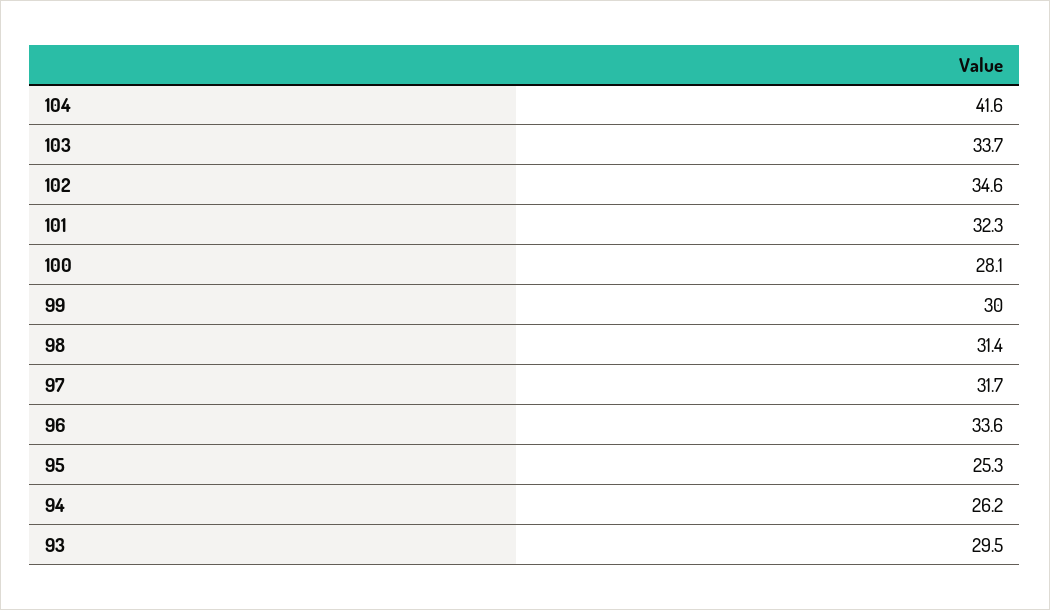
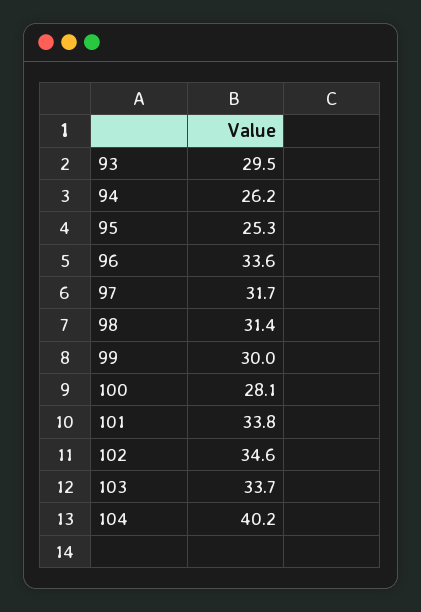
104: 41.6 -> 40.2
101: 32.3 -> 33.8

